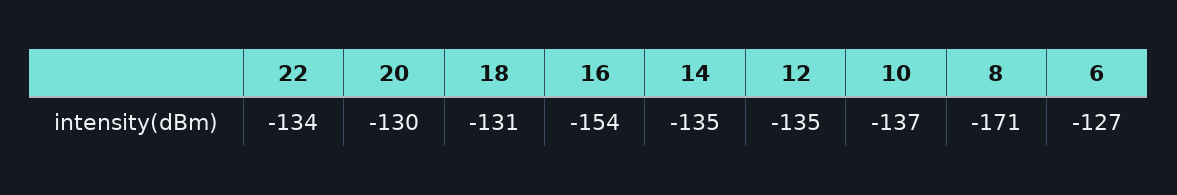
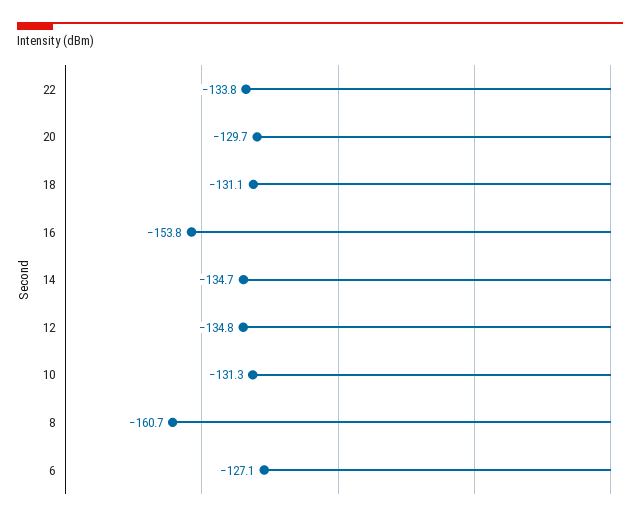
10: -137 -> -131.3
8: -171 -> -160.7

